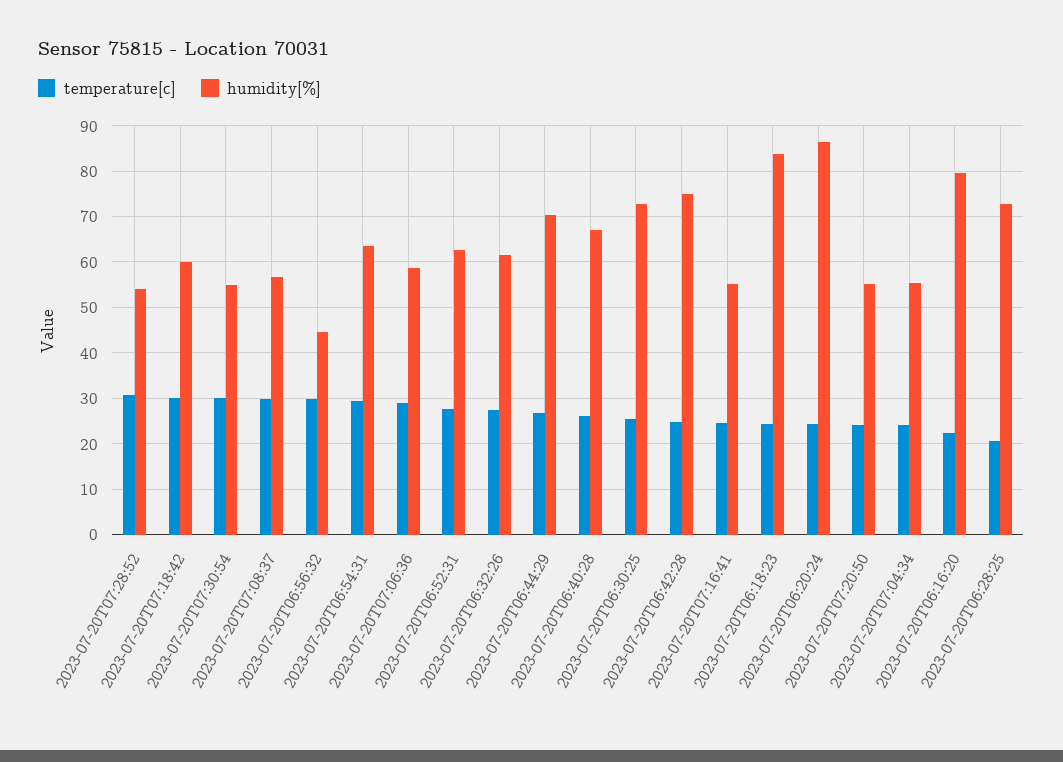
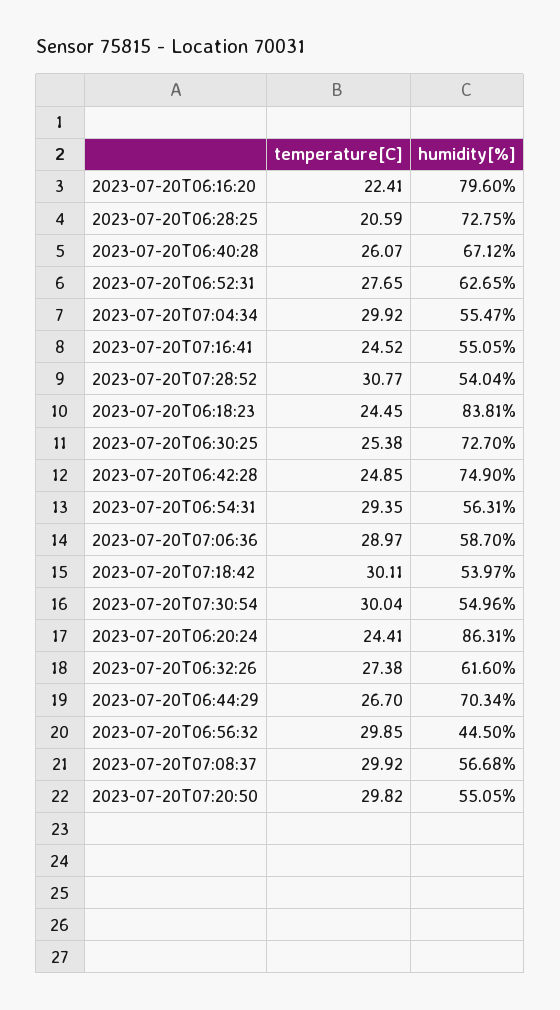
humidity[%], 2023-07-20T07:18:42: 60 -> 53.97
humidity[%], 2023-07-20T06:54:31: 64 -> 56.31
temperature[c], 2023-07-20T07:20:50: 24 -> 29.82
temperature[c], 2023-07-20T07:04:34: 24 -> 29.92

